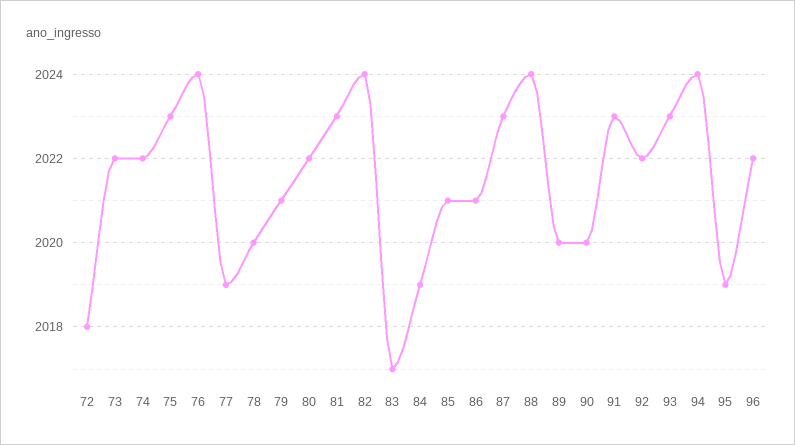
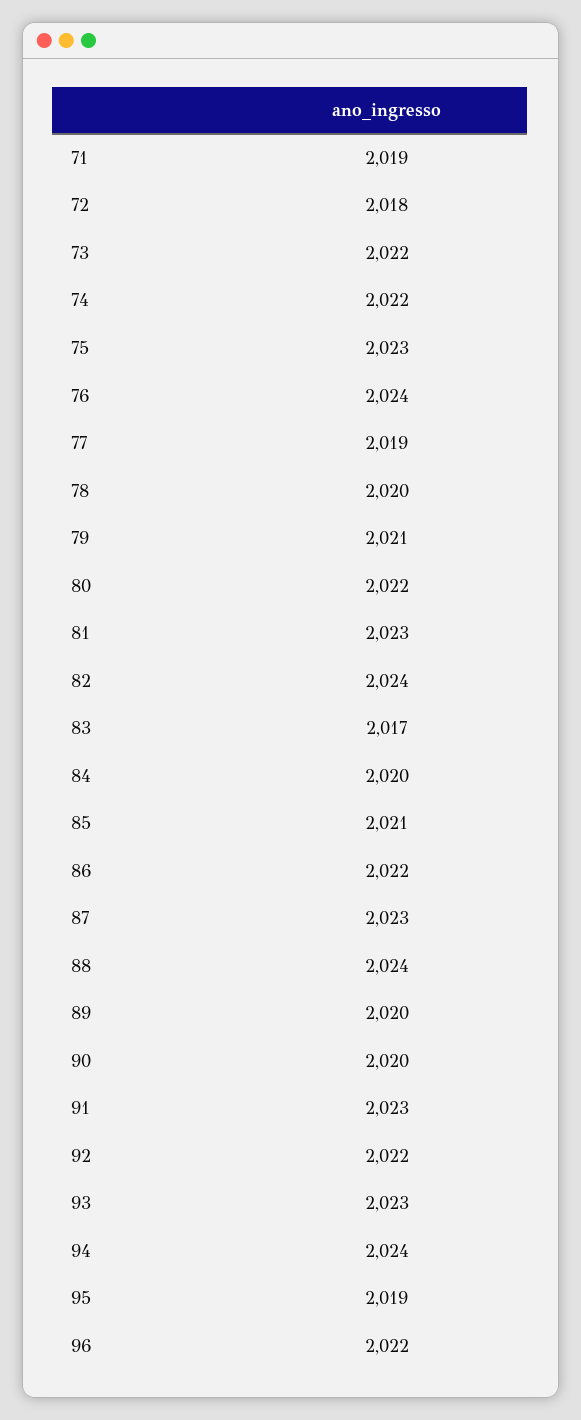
84: 2019 -> 2020
86: 2021 -> 2022
71: none -> 2019

